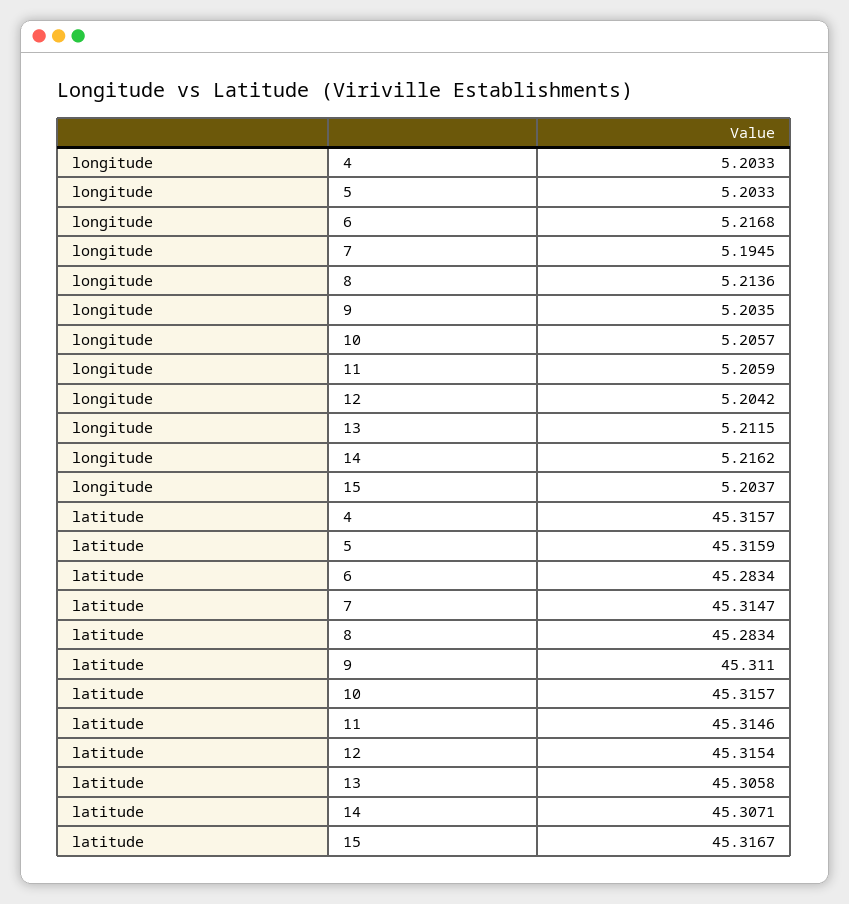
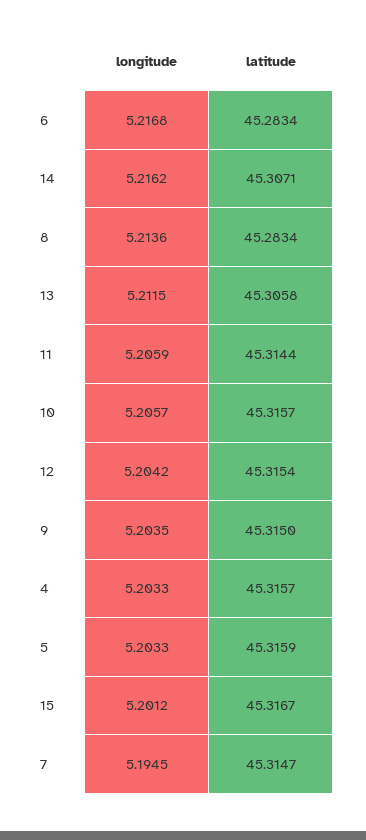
longitude, 15: 5.2037 -> 5.2012
latitude, 9: 45.311 -> 45.315
latitude, 11: 45.3146 -> 45.3144

